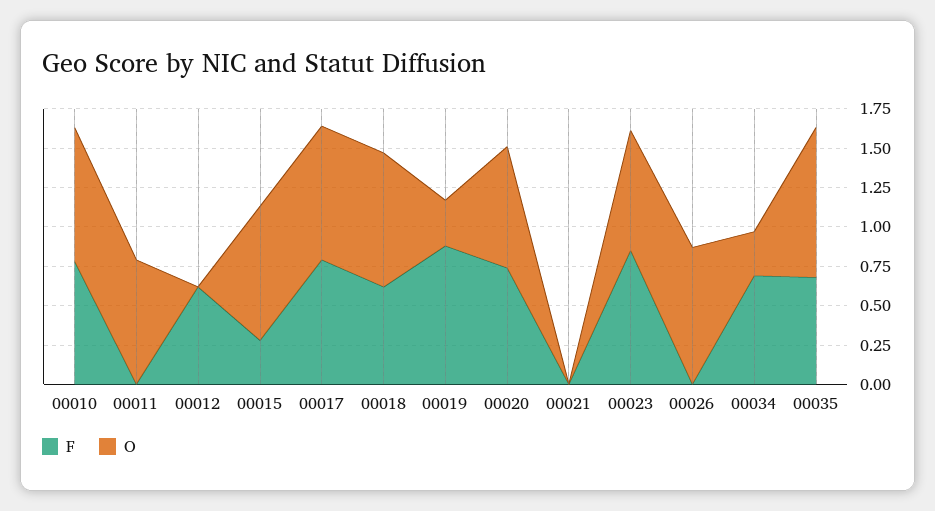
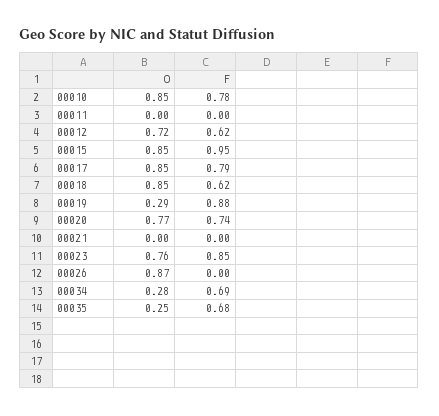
O, 00011: 0.75 -> 0
O, 00012: 0 -> 0.72
F, 00015: 0.25 -> 0.95
O, 00035: 1 -> 0.25

